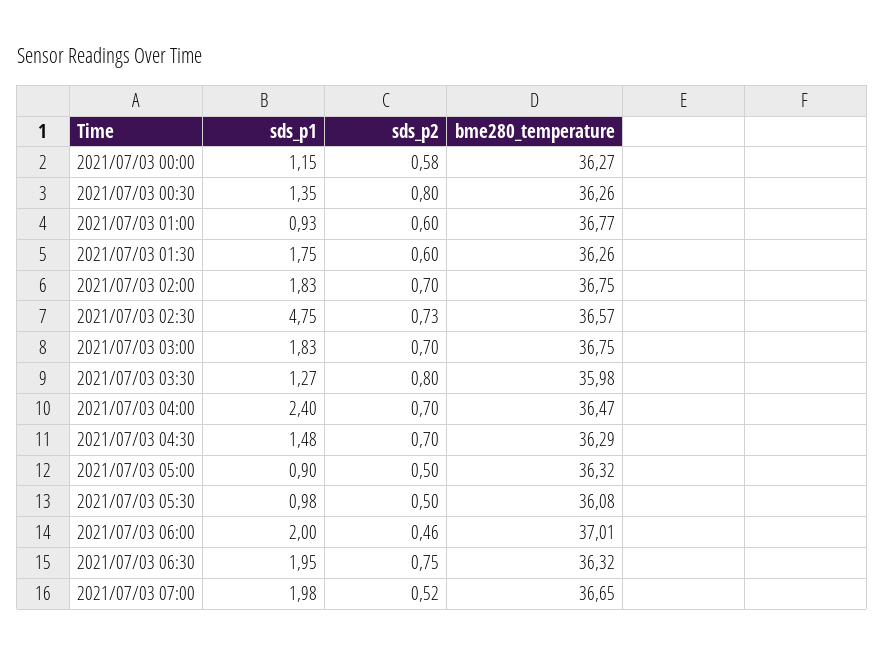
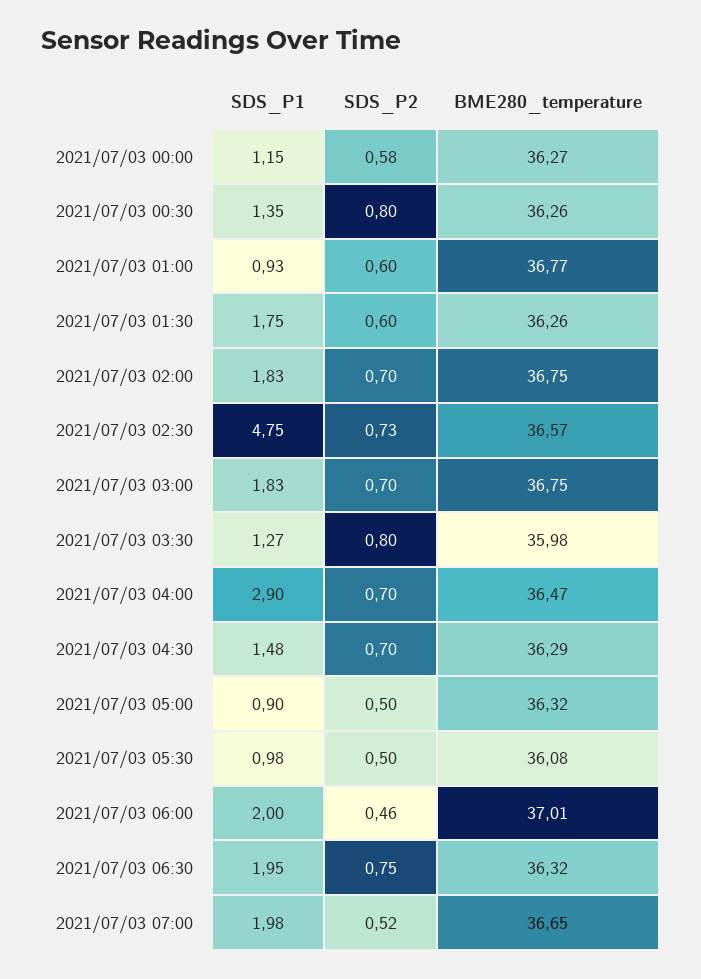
sds_p1, 2021/07/03 04:00: 2.4 -> 2.9

